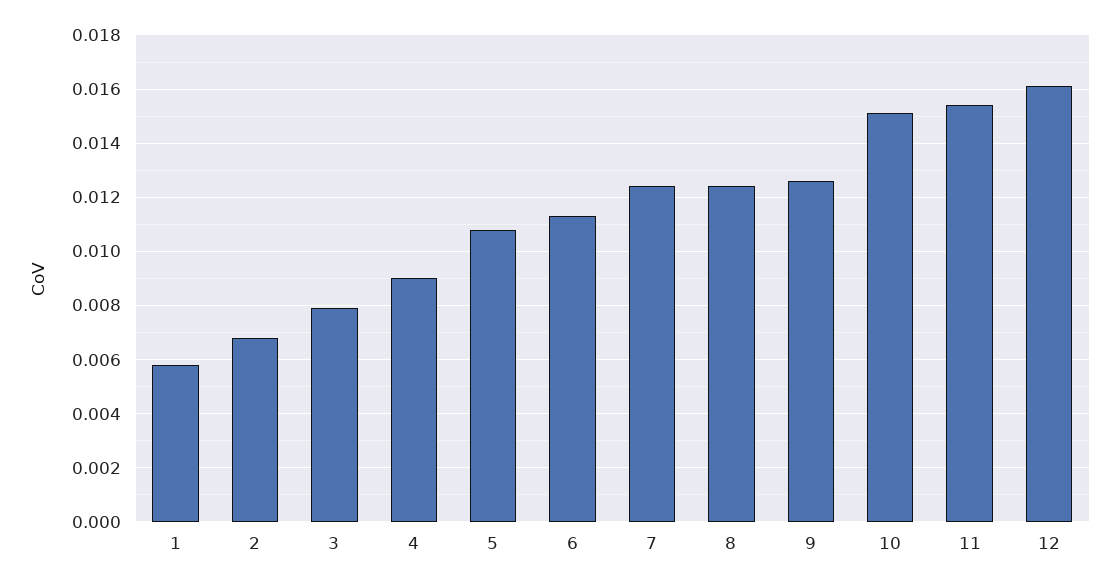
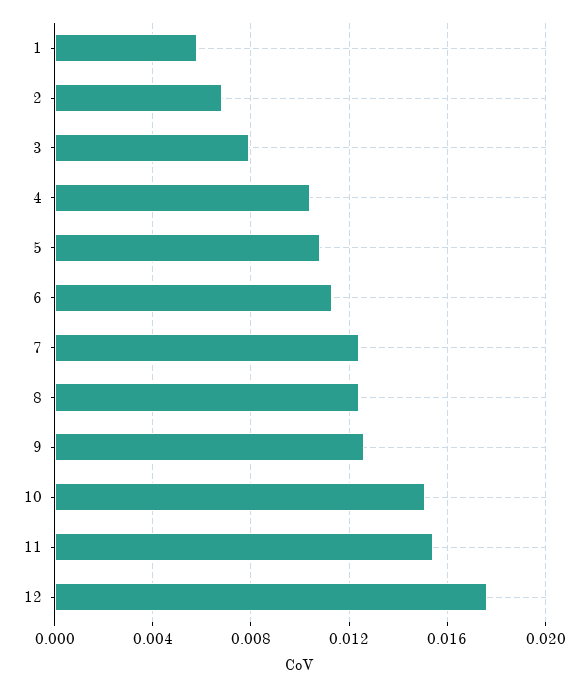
4: 0.009 -> 0.0105
12: 0.016 -> 0.0175

